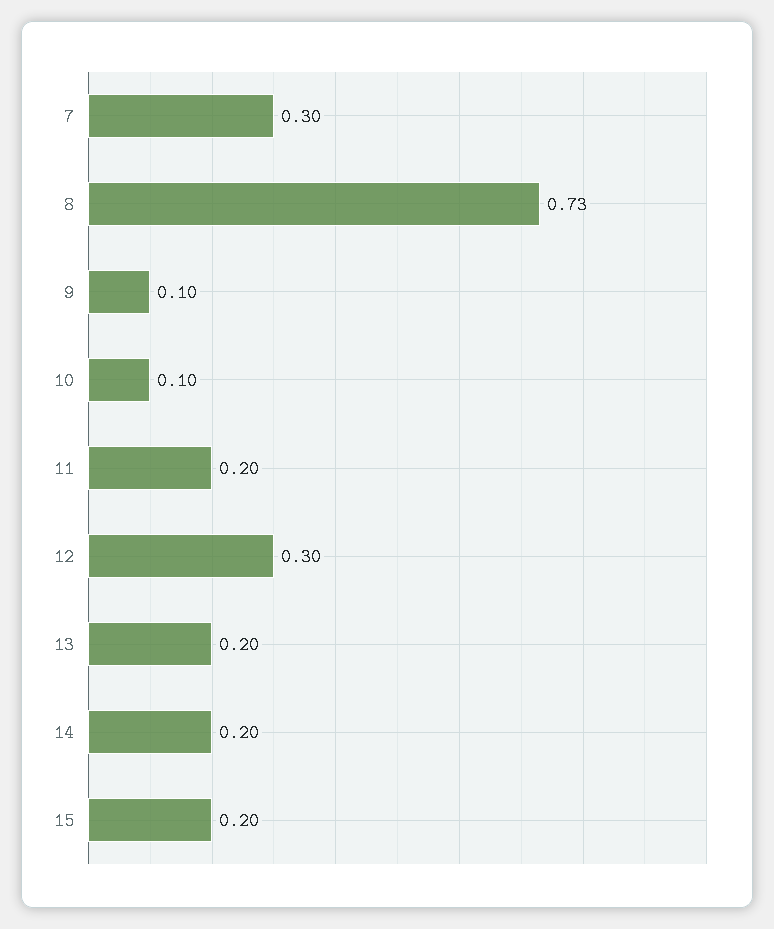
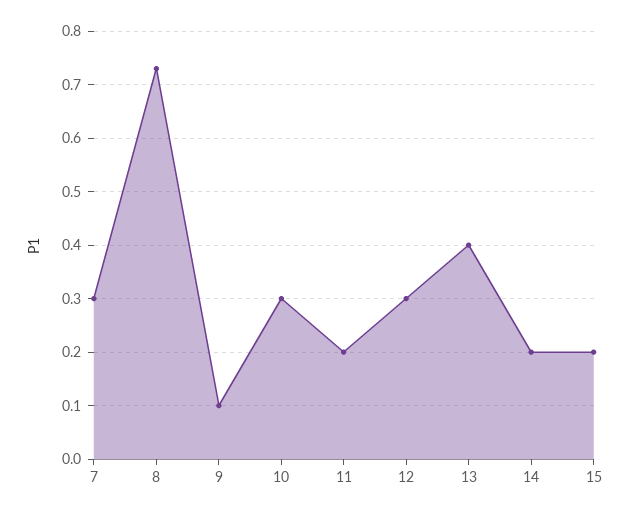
10: 0.1 -> 0.3
13: 0.2 -> 0.4

